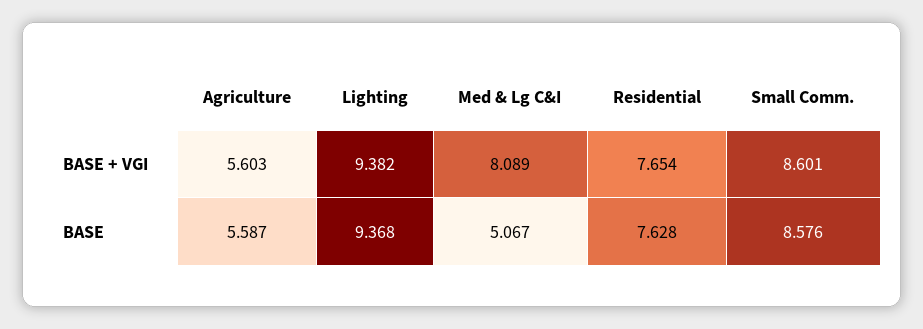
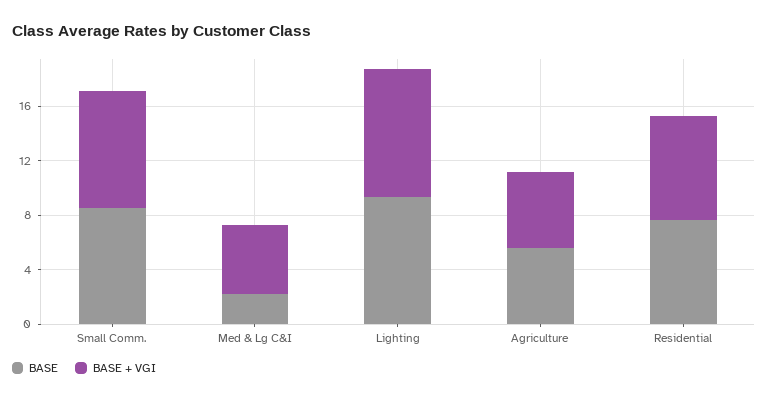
BASE + VGI, Med & Lg C&I: 8.089 -> 5
BASE, Med & Lg C&I: 5.067 -> 2

